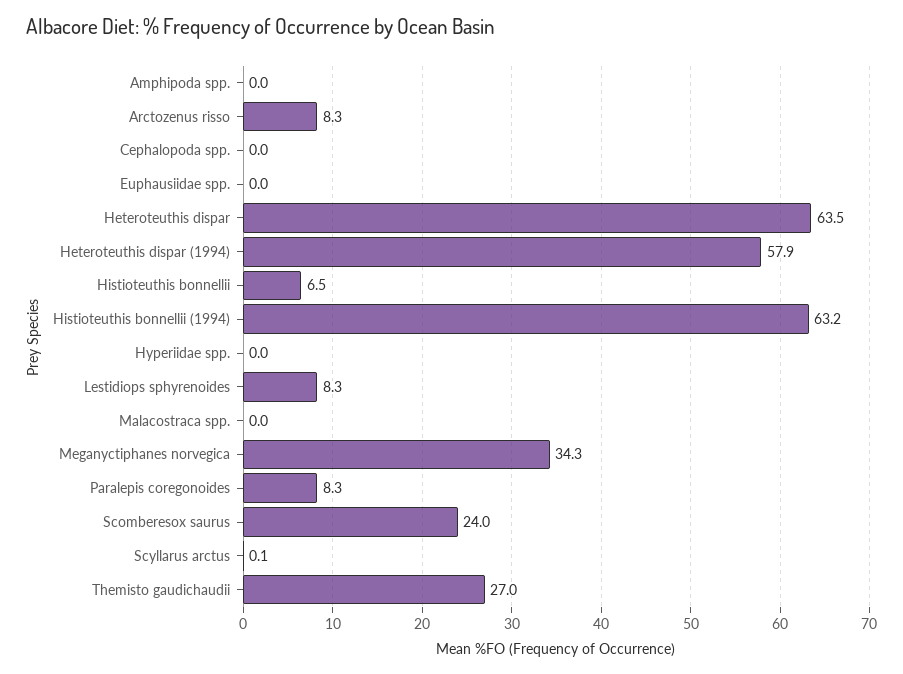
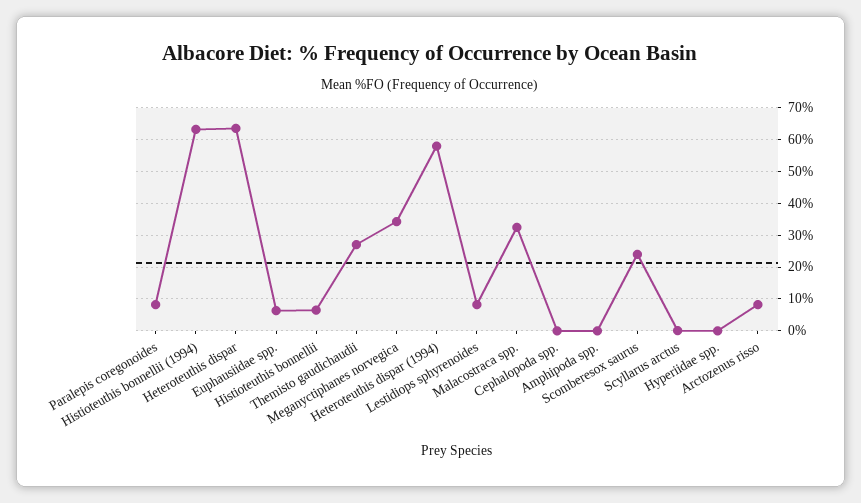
Euphausiidae spp.: 0 -> 6
Malacostraca spp.: 0 -> 32

